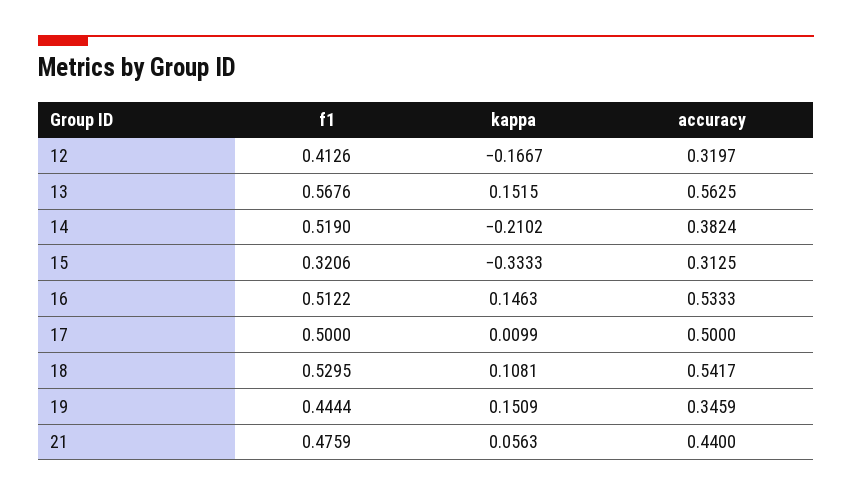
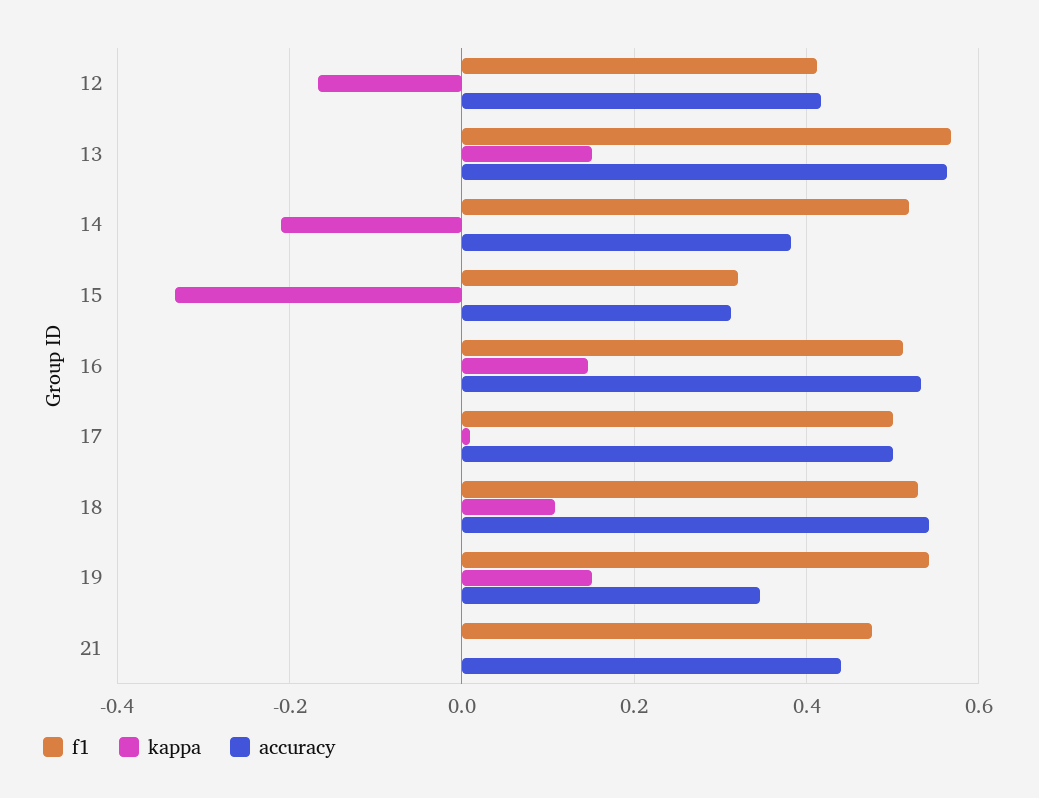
accuracy, 12: 0.3197 -> 0.42
f1, 19: 0.4444 -> 0.54
kappa, 21: 0.0563 -> 0

